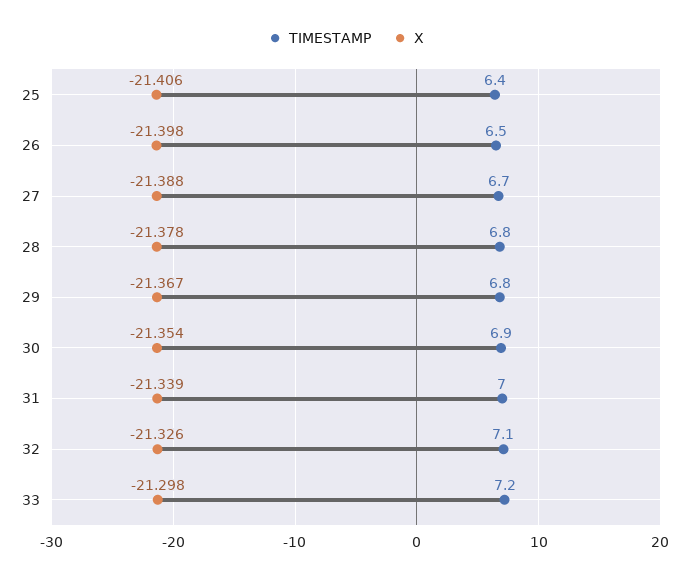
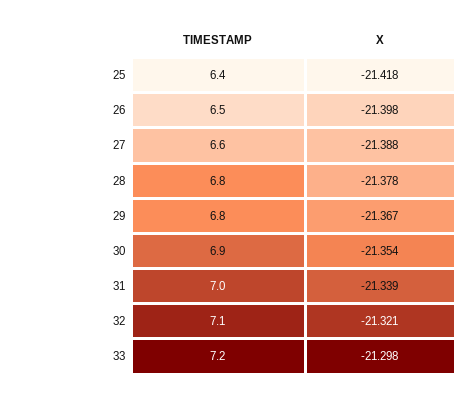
X, 25: -21.406 -> -21.418
TIMESTAMP, 27: 6.7 -> 6.6
X, 32: -21.326 -> -21.321

